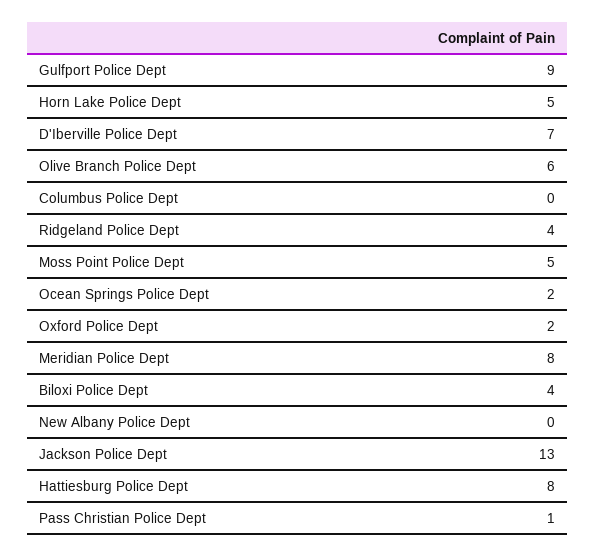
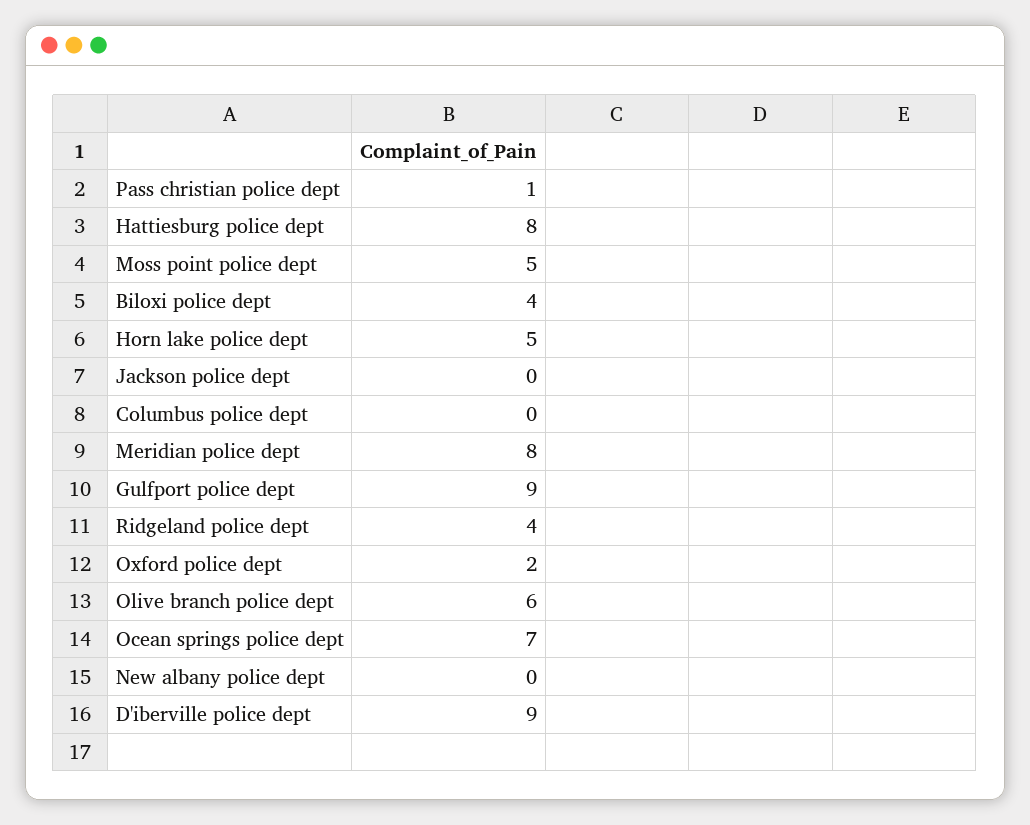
D'Iberville Police Dept: 7 -> 9
Ocean Springs Police Dept: 2 -> 7
Jackson Police Dept: 13 -> 0

